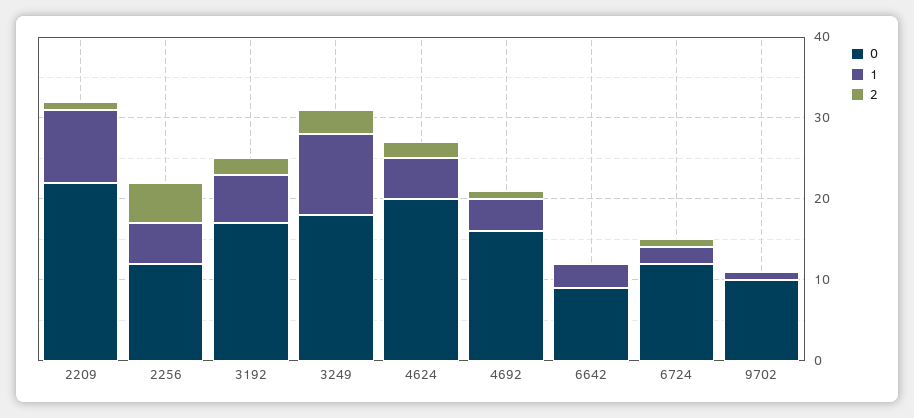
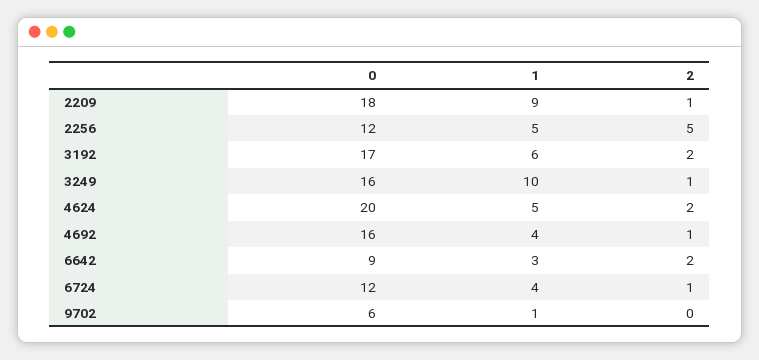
0, 2209: 22 -> 18
0, 3249: 18 -> 16
2, 3249: 3 -> 1
2, 6642: 0 -> 2
1, 6724: 2 -> 4
0, 9702: 10 -> 6

